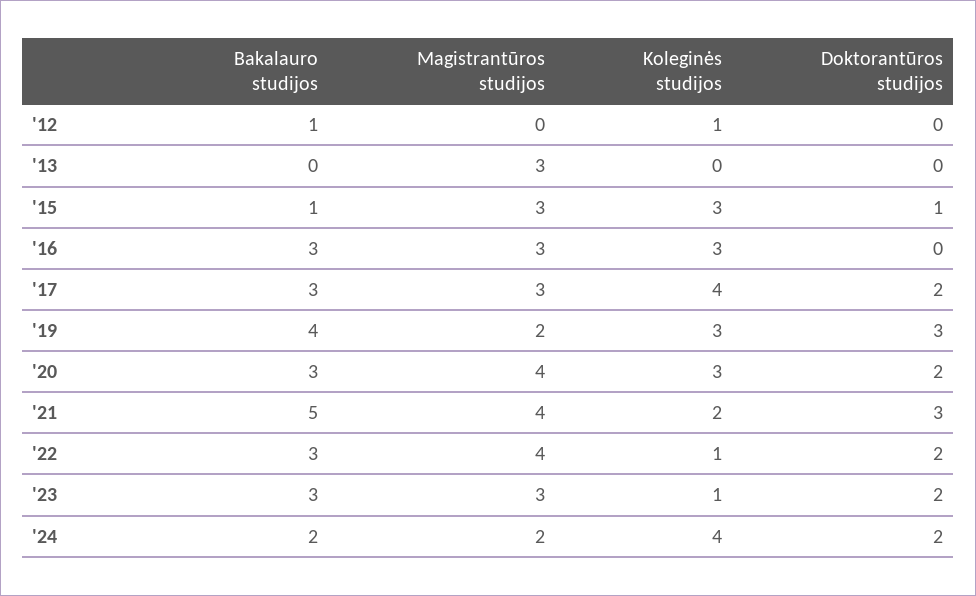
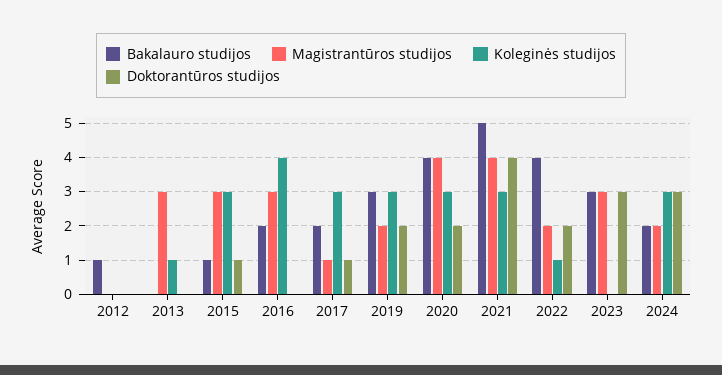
Koleginės studijos, '12: 1 -> 0
Koleginės studijos, '13: 0 -> 1
Bakalauro studijos, '16: 3 -> 2
Koleginės studijos, '16: 3 -> 4
Bakalauro studijos, '17: 3 -> 2
Magistrantūros studijos, '17: 3 -> 1
Koleginės studijos, '17: 4 -> 3
Doktorantūros studijos, '17: 2 -> 1
Bakalauro studijos, '19: 4 -> 3
Doktorantūros studijos, '19: 3 -> 2
Bakalauro studijos, '20: 3 -> 4
Koleginės studijos, '21: 2 -> 3
Doktorantūros studijos, '21: 3 -> 4
Bakalauro studijos, '22: 3 -> 4
Magistrantūros studijos, '22: 4 -> 2
Koleginės studijos, '23: 1 -> 0
Doktorantūros studijos, '23: 2 -> 3
Koleginės studijos, '24: 4 -> 3
Doktorantūros studijos, '24: 2 -> 3

